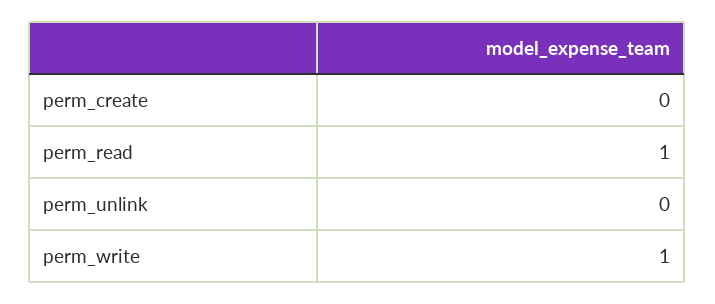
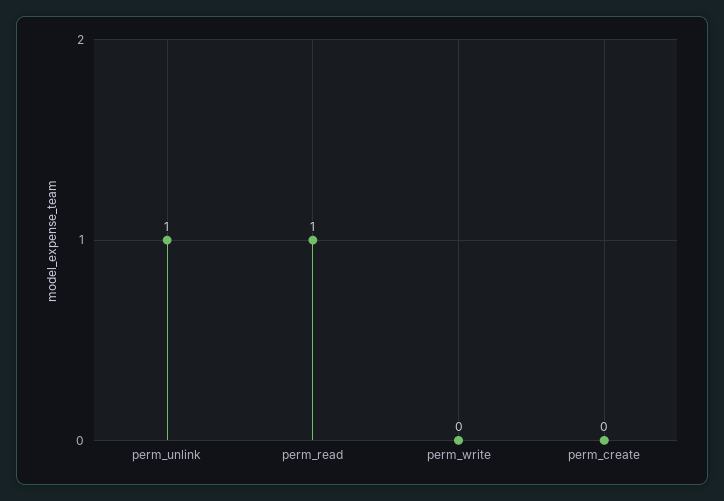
perm_unlink: 0 -> 1
perm_write: 1 -> 0

